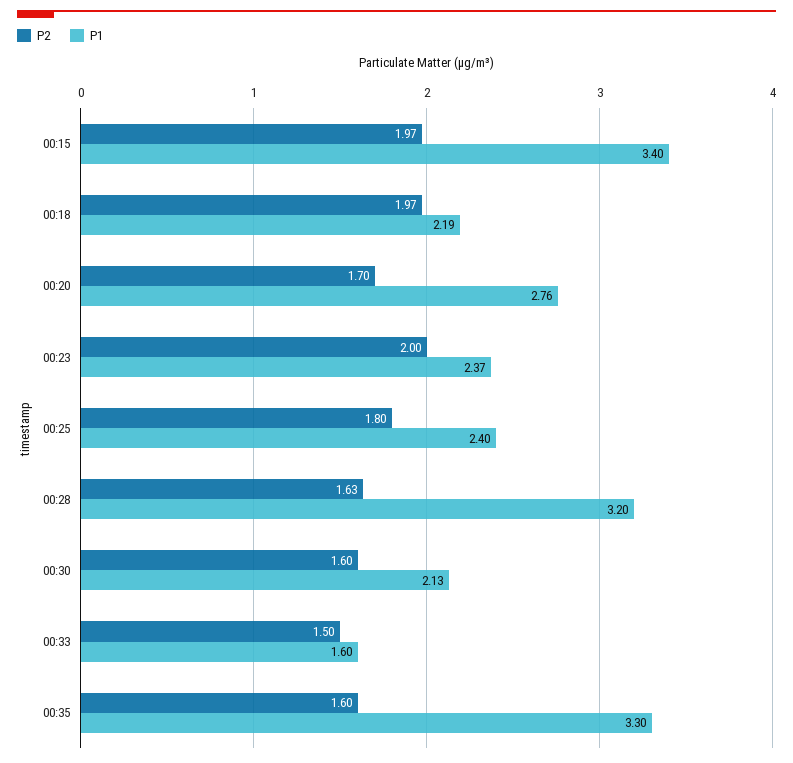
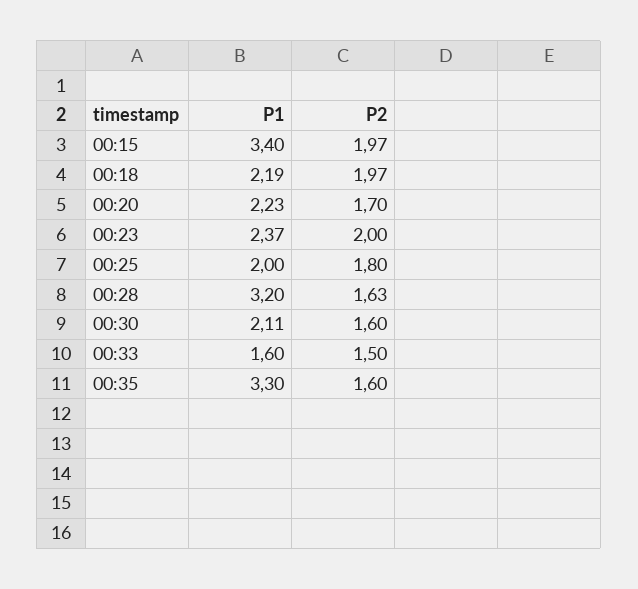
P1, 00:20: 2.76 -> 2.23
P1, 00:25: 2.4 -> 2
P1, 00:30: 2.13 -> 2.11

